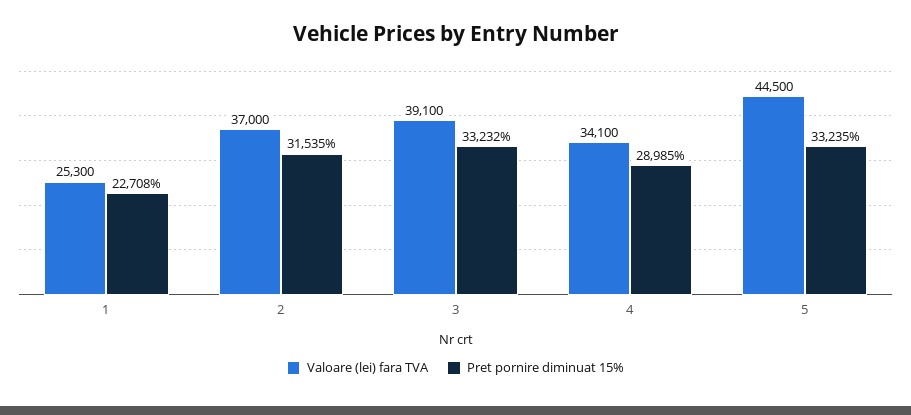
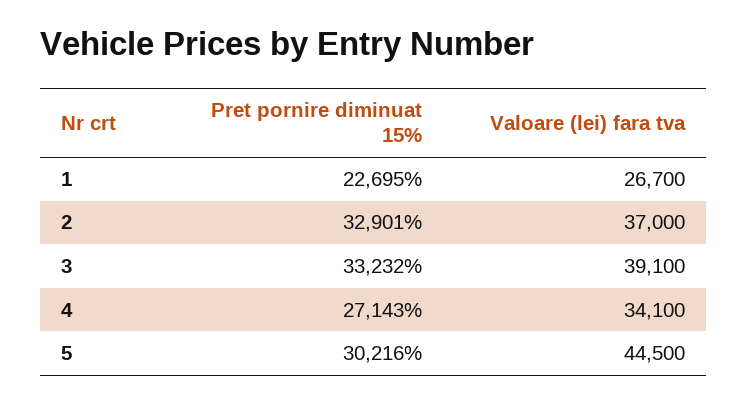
Valoare (lei) fara TVA, 1: 25300 -> 26700
Pret pornire diminuat 15%, 1: 22708 -> 22695
Pret pornire diminuat 15%, 2: 31535 -> 32901
Pret pornire diminuat 15%, 4: 28985 -> 27143
Pret pornire diminuat 15%, 5: 33235 -> 30216

